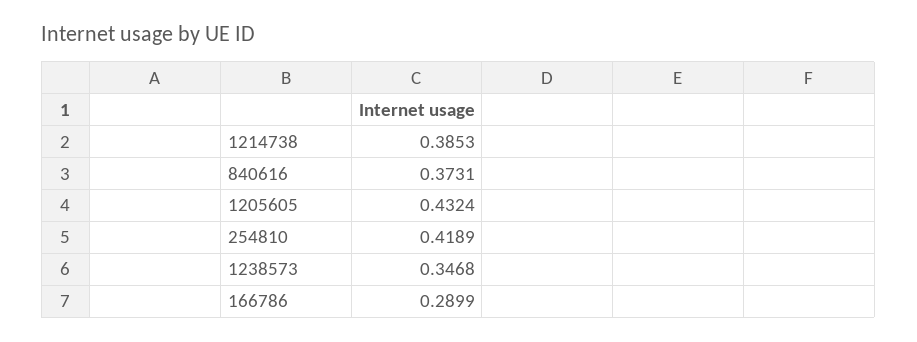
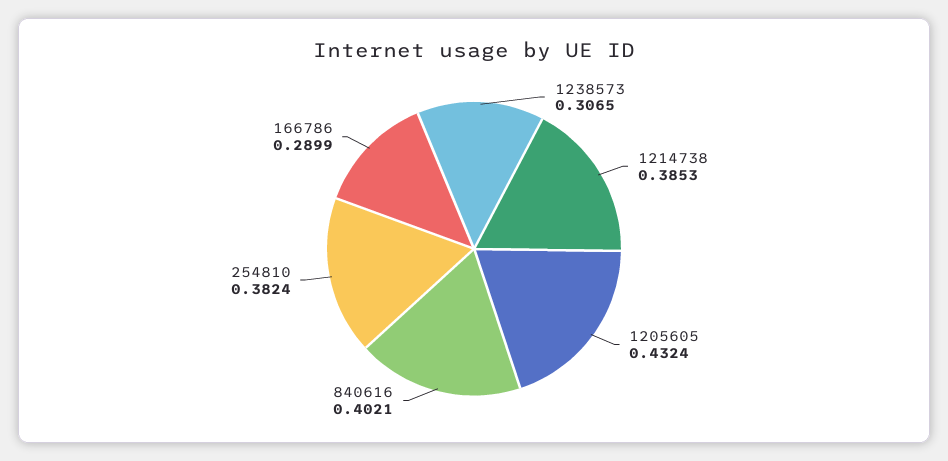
840616: 0.3731 -> 0.4021
254810: 0.4189 -> 0.3824
1238573: 0.3468 -> 0.3065

